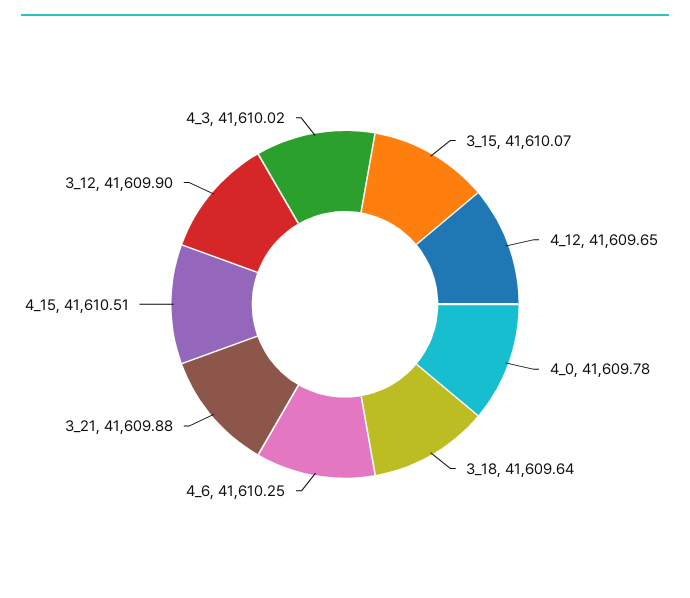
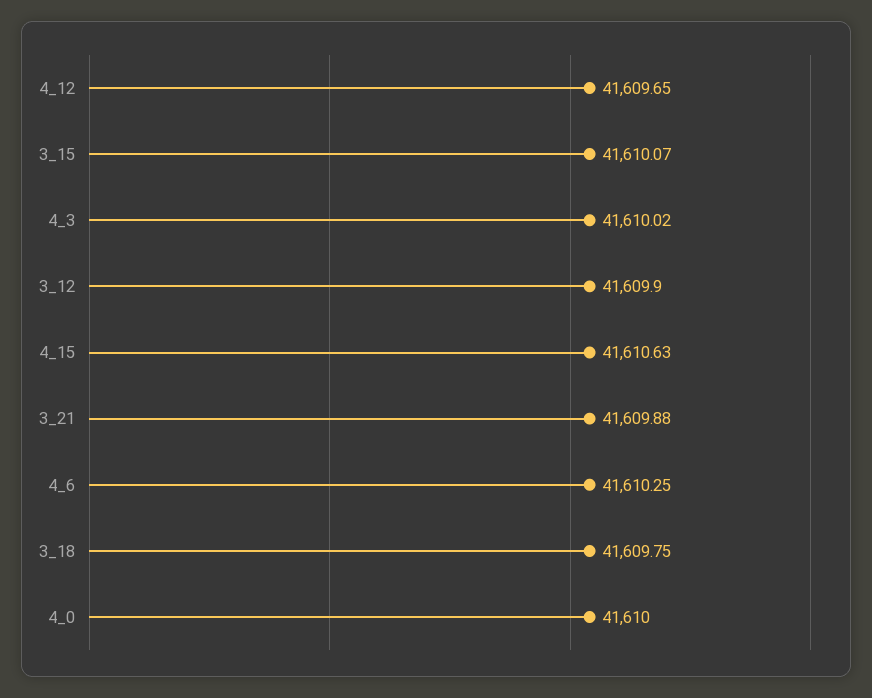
4_0: 41609.78 -> 41610
3_18: 41609.64 -> 41609.75
4_15: 41610.51 -> 41610.63

